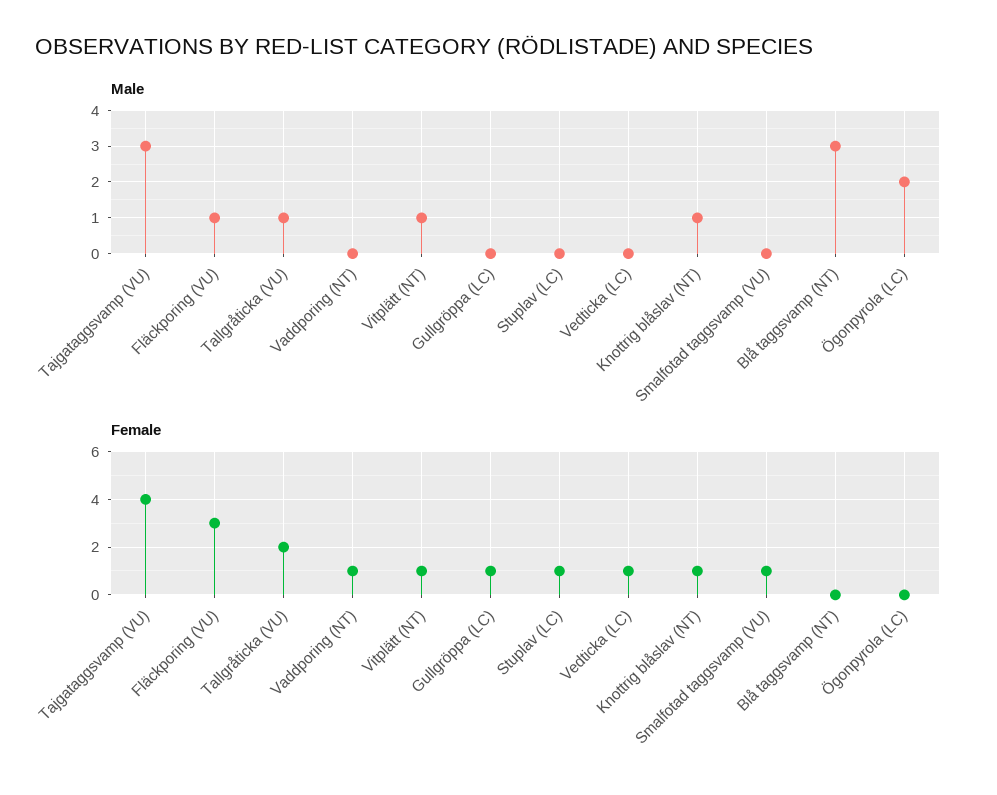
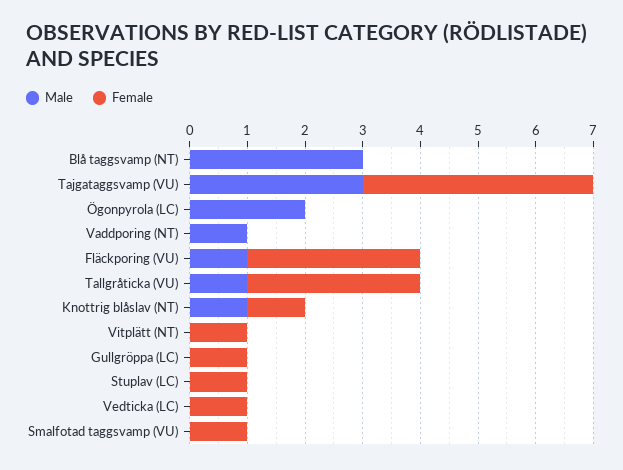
Male, Vaddporing (NT): 0 -> 1
Male, Vitplätt (NT): 1 -> 0
Female, Tallgråticka (VU): 2 -> 3
Female, Vaddporing (NT): 1 -> 0

